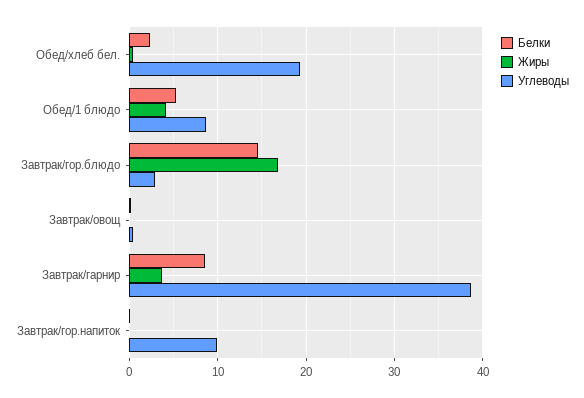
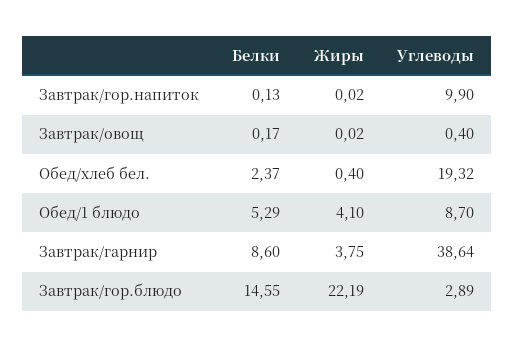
Жиры, Завтрак/гор.блюдо: 17 -> 22.19

